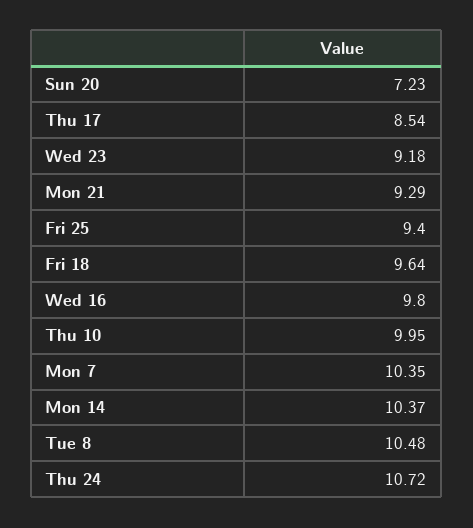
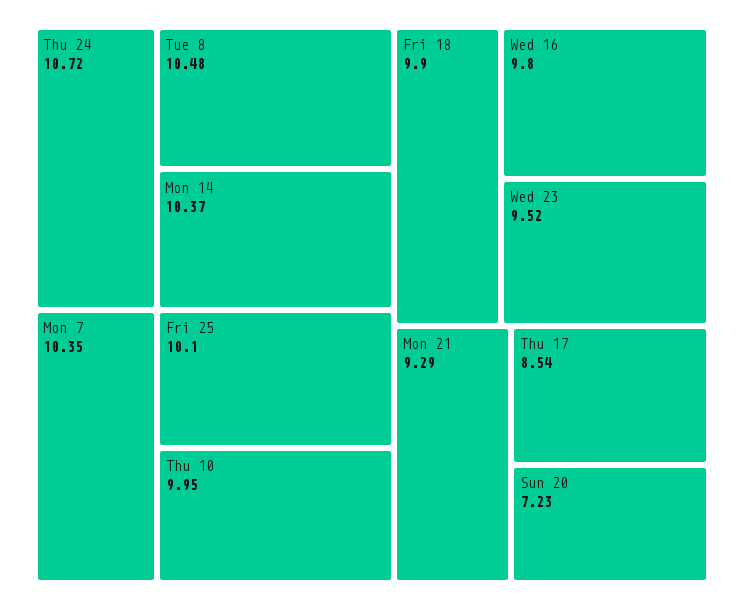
Wed 23: 9.18 -> 9.52
Fri 25: 9.4 -> 10.1
Fri 18: 9.64 -> 9.9

